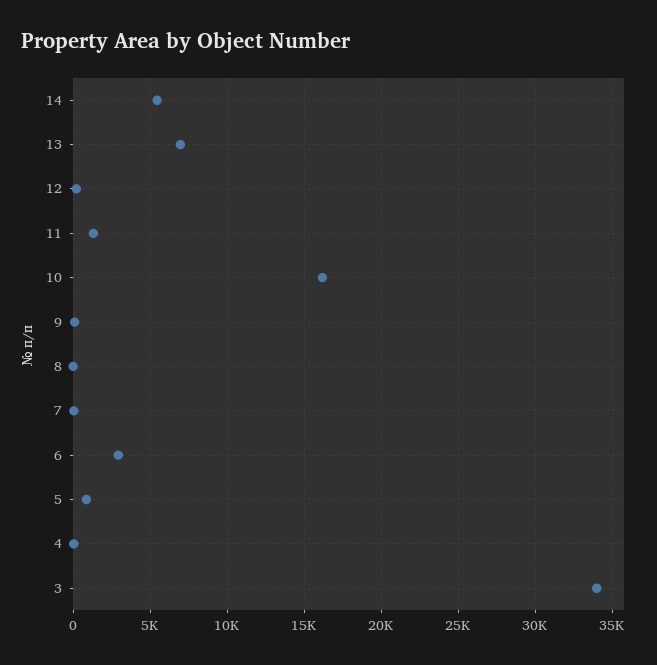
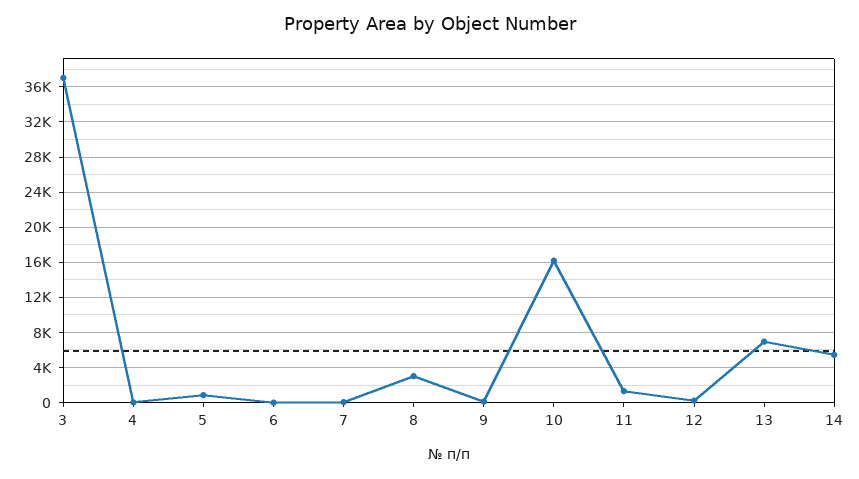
8: 0 -> 3000
6: 3000 -> 0
3: 34000 -> 37000

